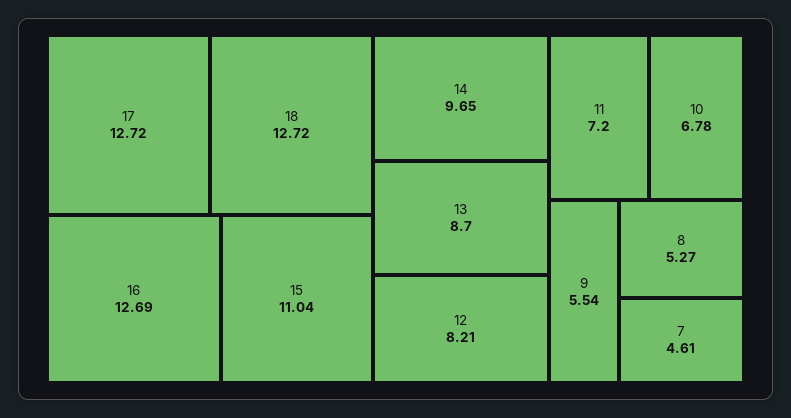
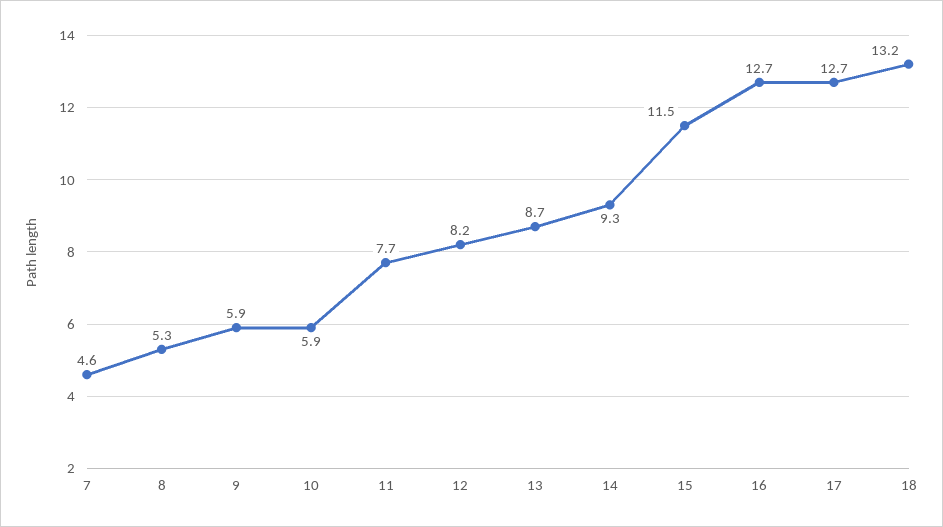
18: 12.72 -> 13.2
15: 11.04 -> 11.5
14: 9.65 -> 9.3
11: 7.2 -> 7.7
10: 6.78 -> 5.9
9: 5.54 -> 5.9

